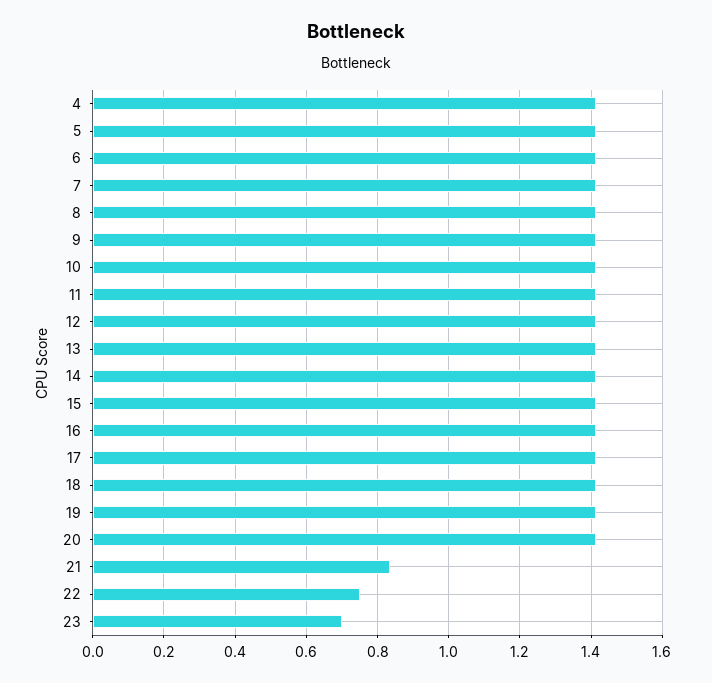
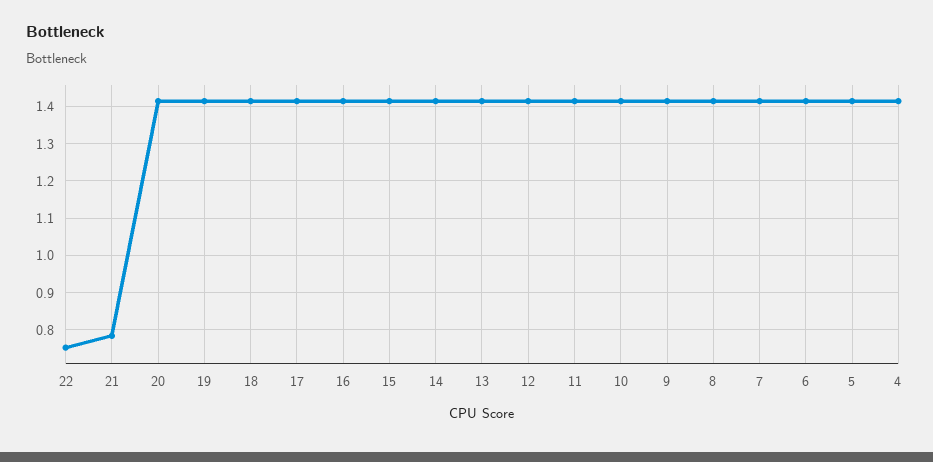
21: 0.84 -> 0.78
23: 0.7 -> none

